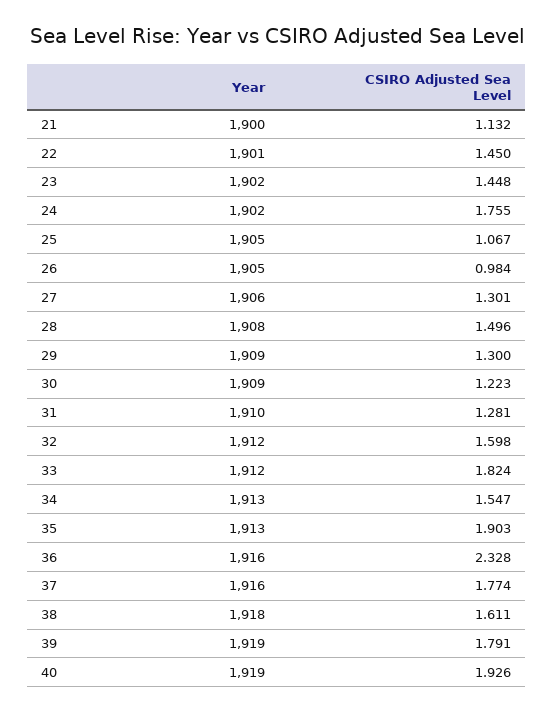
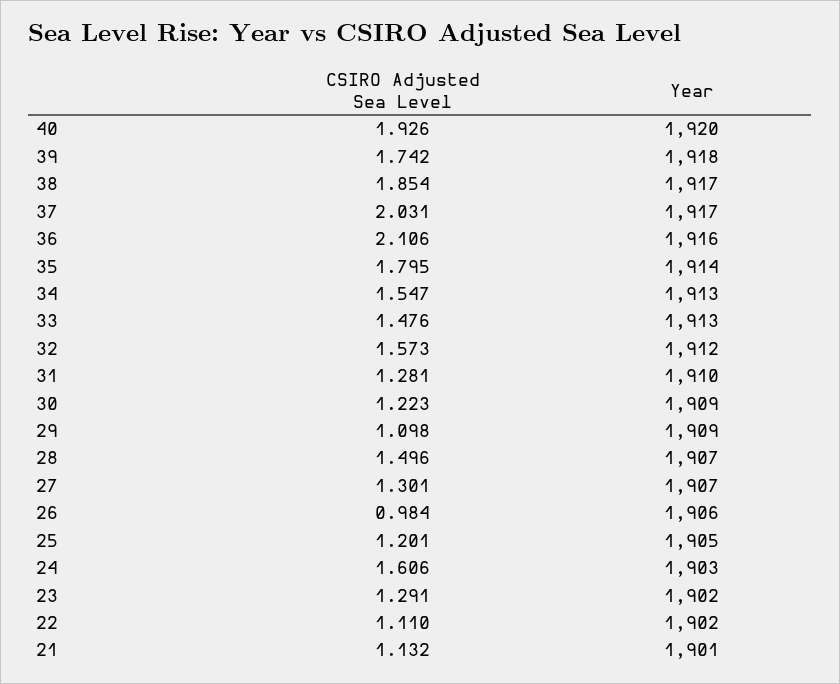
Year, 21: 1900 -> 1901
Year, 22: 1901 -> 1902
CSIRO Adjusted Sea Level, 22: 1.45 -> 1.11
CSIRO Adjusted Sea Level, 23: 1.448 -> 1.291
Year, 24: 1902 -> 1903
CSIRO Adjusted Sea Level, 24: 1.755 -> 1.606
CSIRO Adjusted Sea Level, 25: 1.067 -> 1.201
Year, 26: 1905 -> 1906
Year, 27: 1906 -> 1907
Year, 28: 1908 -> 1907
CSIRO Adjusted Sea Level, 29: 1.3 -> 1.098
CSIRO Adjusted Sea Level, 32: 1.598 -> 1.573
Year, 33: 1912 -> 1913
CSIRO Adjusted Sea Level, 33: 1.824 -> 1.476
Year, 35: 1913 -> 1914
CSIRO Adjusted Sea Level, 35: 1.903 -> 1.795
CSIRO Adjusted Sea Level, 36: 2.328 -> 2.106
Year, 37: 1916 -> 1917
CSIRO Adjusted Sea Level, 37: 1.774 -> 2.031
Year, 38: 1918 -> 1917
CSIRO Adjusted Sea Level, 38: 1.611 -> 1.854
Year, 39: 1919 -> 1918
CSIRO Adjusted Sea Level, 39: 1.791 -> 1.742
Year, 40: 1919 -> 1920

